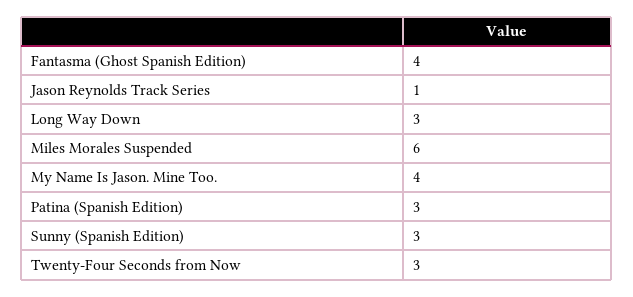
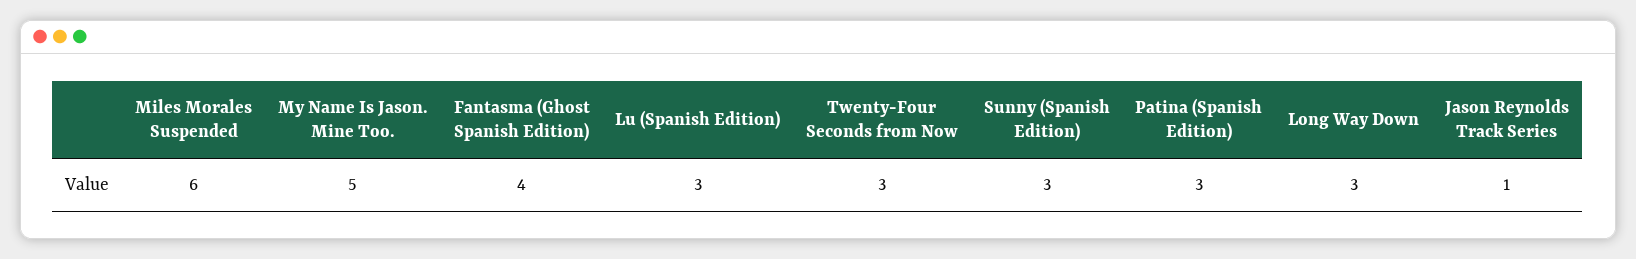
My Name Is Jason. Mine Too.: 4 -> 5
Lu (Spanish Edition): none -> 3

